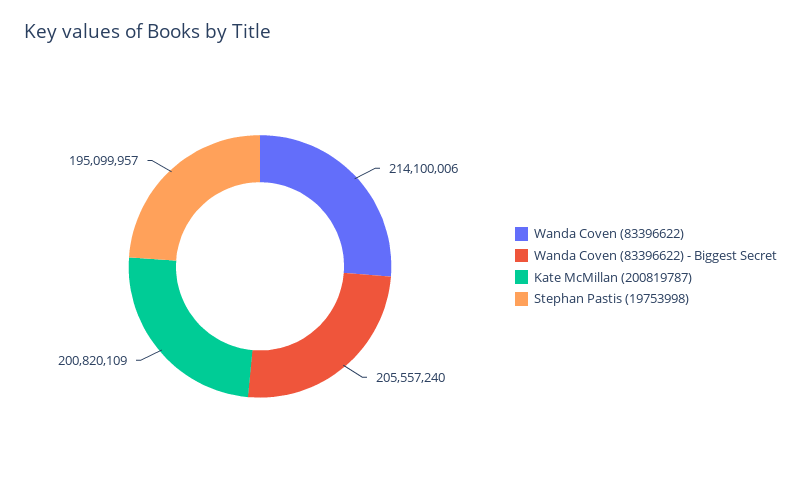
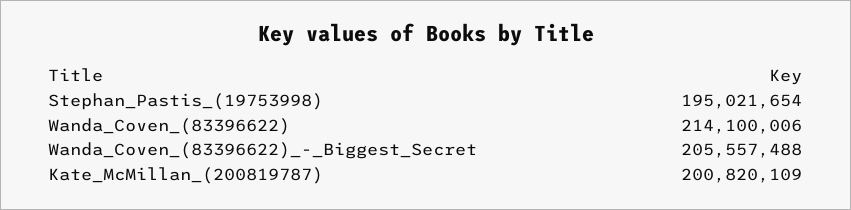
Wanda Coven (83396622) - Biggest Secret: 205557240 -> 205557488
Stephan Pastis (19753998): 195099957 -> 195021654

